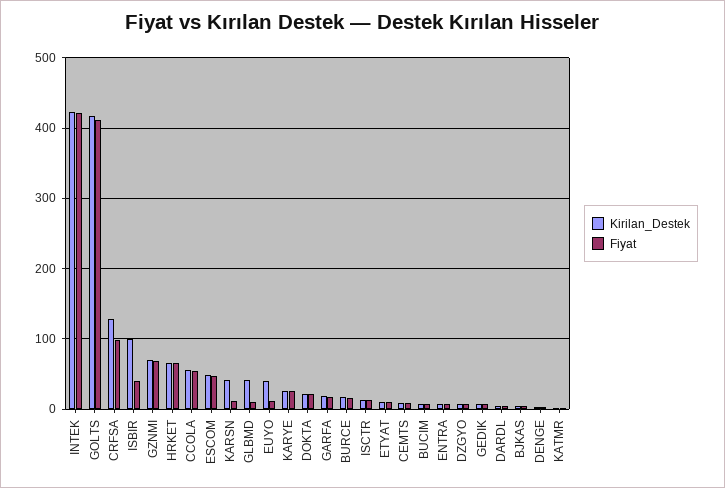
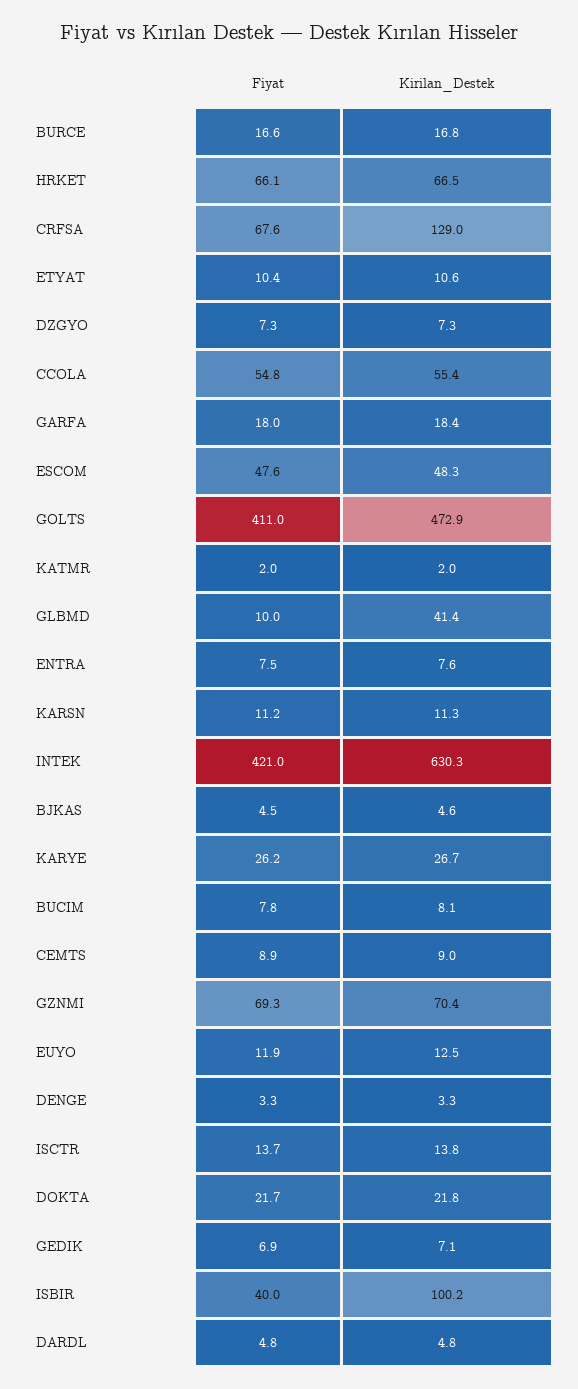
Kirilan_Destek, INTEK: 420 -> 630.3
Kirilan_Destek, GOLTS: 420 -> 472.9
Fiyat, CRFSA: 100 -> 67.6
Kirilan_Destek, KARSN: 40 -> 11.3
Kirilan_Destek, EUYO: 40 -> 12.5

